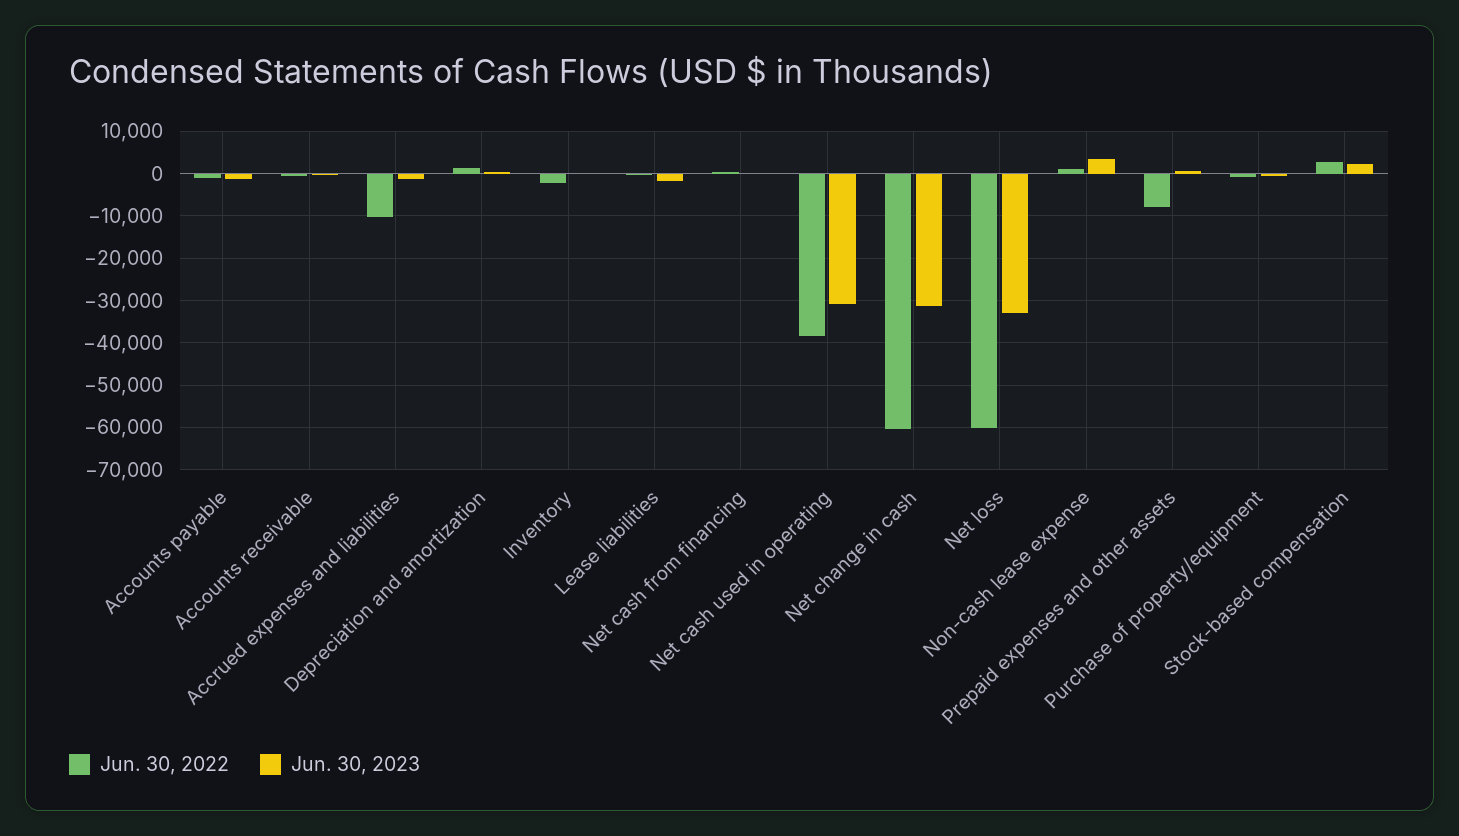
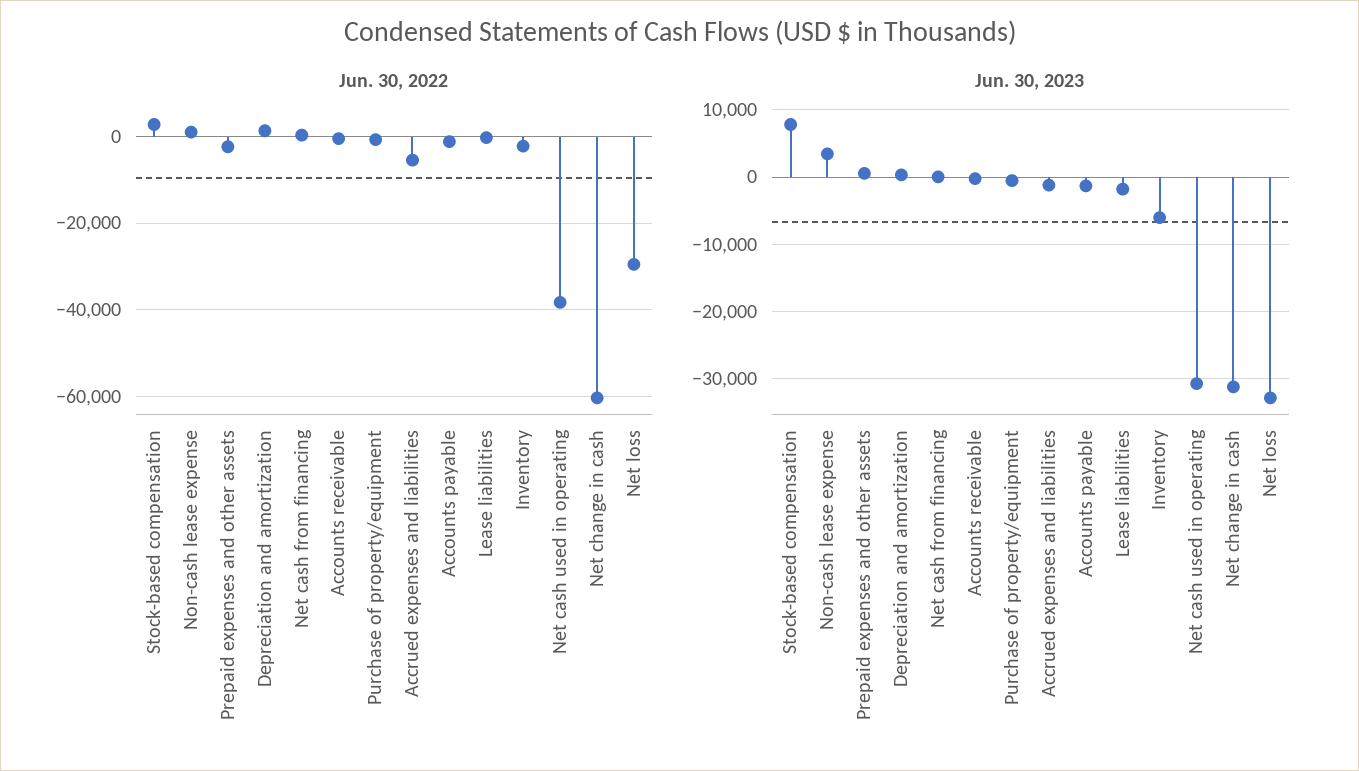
Jun. 30, 2022, Accrued expenses and liabilities: -10000 -> -6000
Jun. 30, 2023, Inventory: 0 -> -6000
Jun. 30, 2022, Net loss: -60000 -> -30000
Jun. 30, 2022, Prepaid expenses and other assets: -8000 -> -2000
Jun. 30, 2023, Stock-based compensation: 2000 -> 8000

